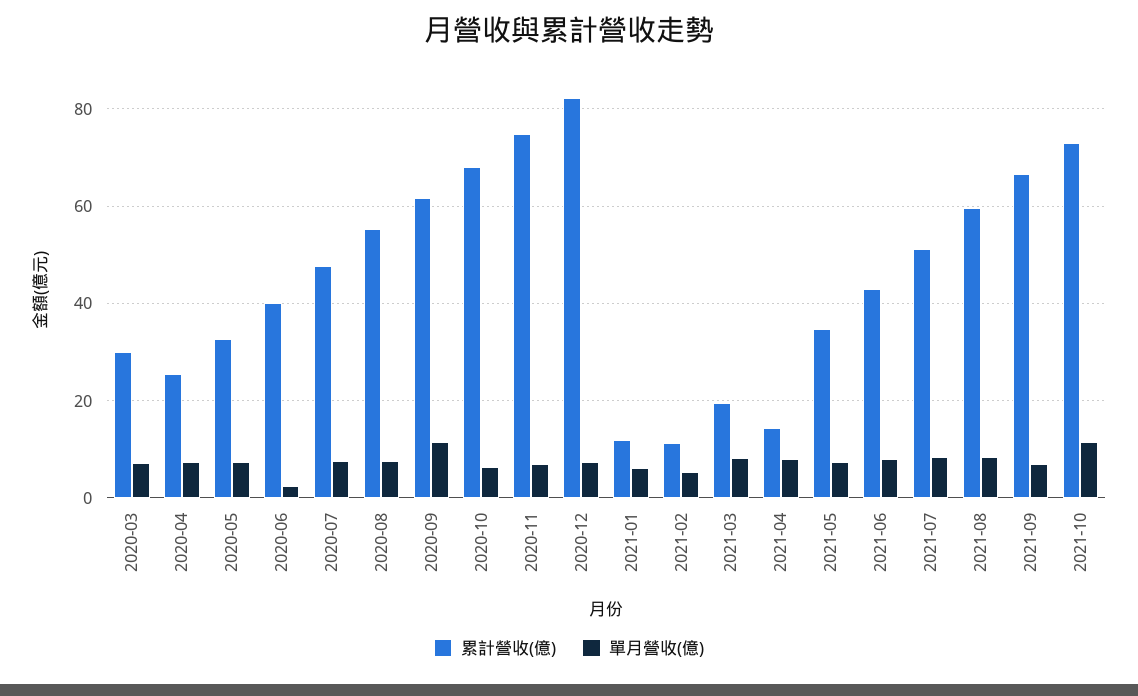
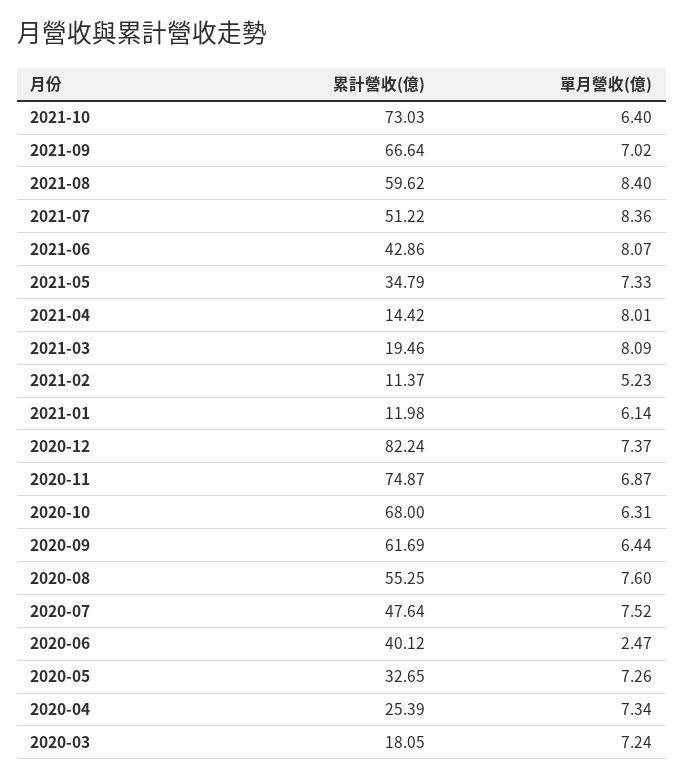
累計營收(億), 2020-03: 30 -> 18.05
單月營收(億), 2020-09: 12 -> 6.44
單月營收(億), 2021-10: 12 -> 6.4

